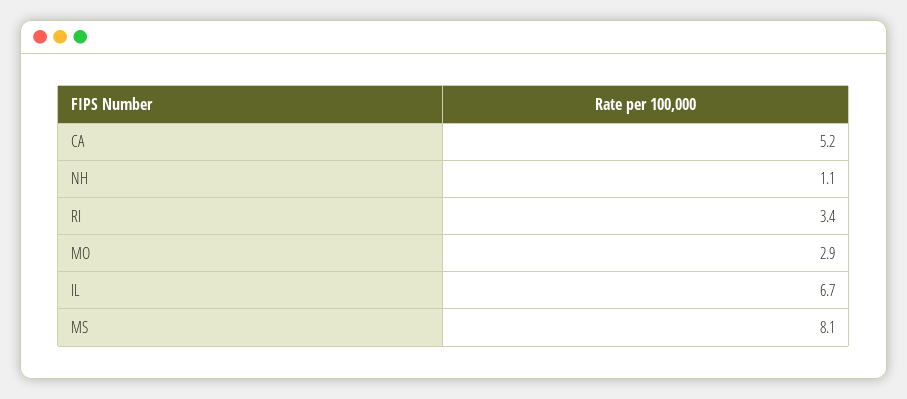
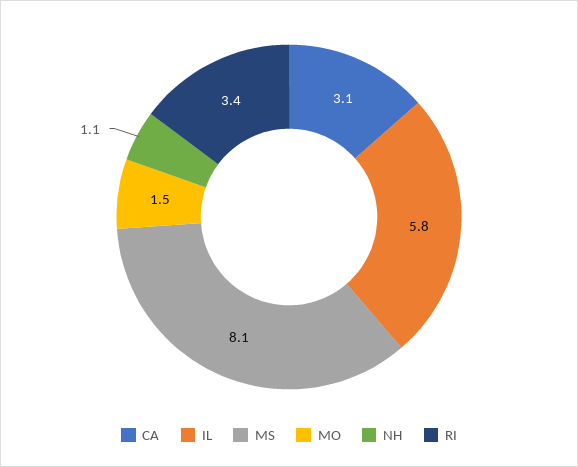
CA: 5.2 -> 3.1
MO: 2.9 -> 1.5
IL: 6.7 -> 5.8

